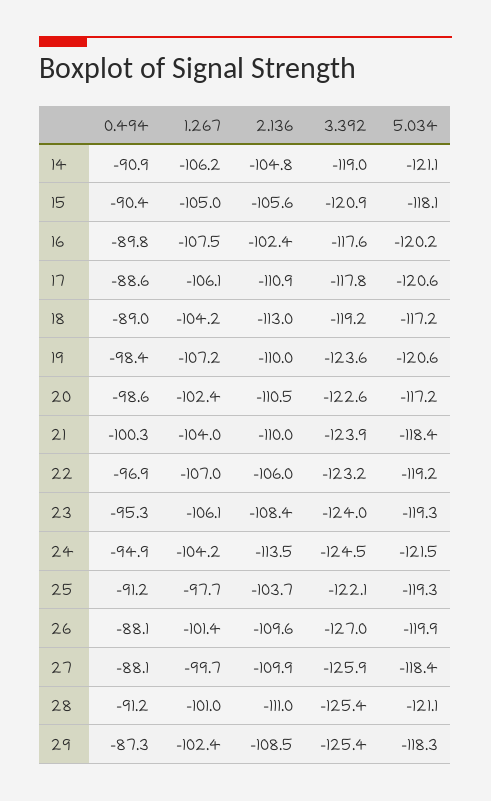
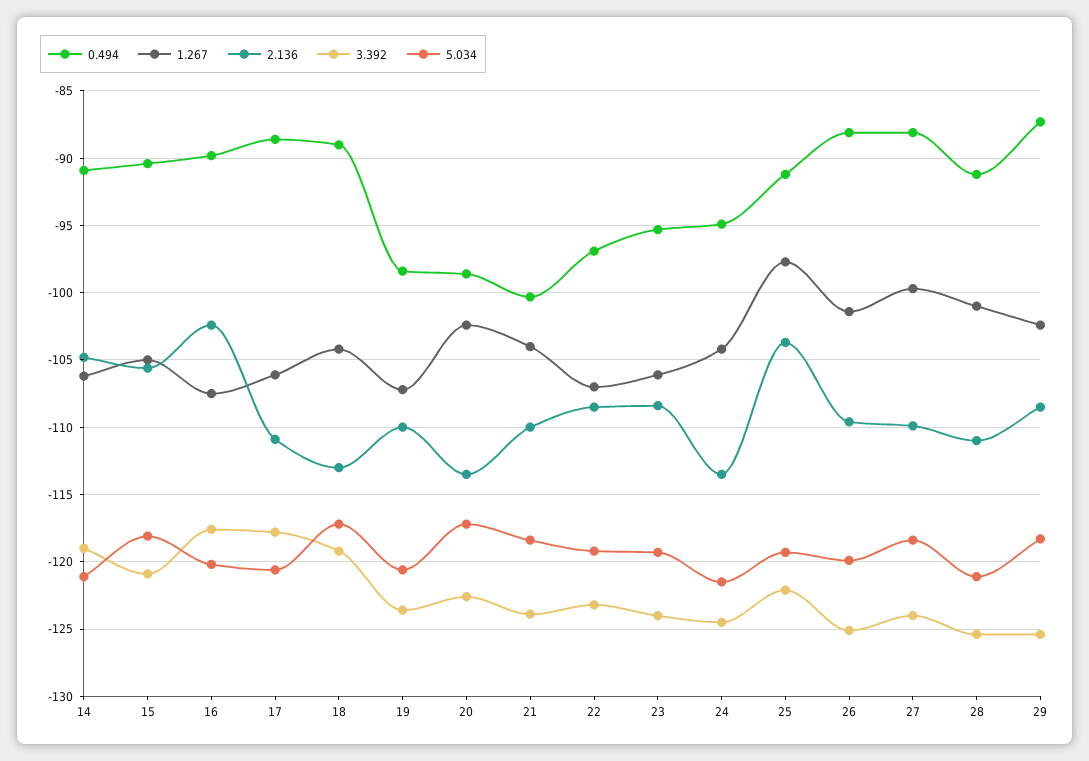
2.136, 20: -110.5 -> -113.5
2.136, 22: -106 -> -108.5
3.392, 26: -127 -> -125
3.392, 27: -125.9 -> -124

